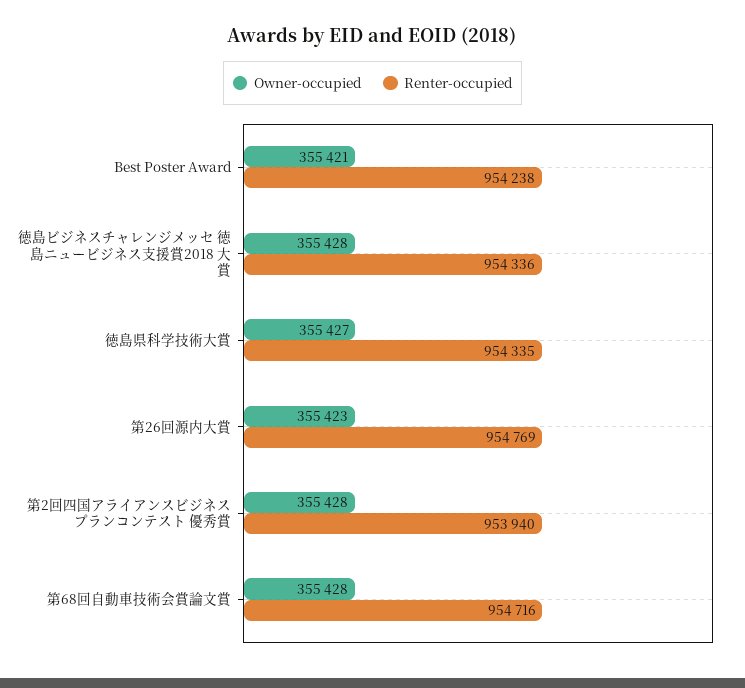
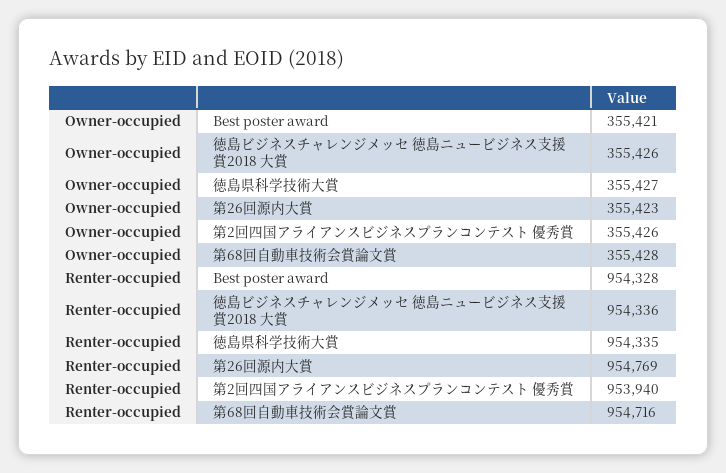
Renter-occupied, Best Poster Award: 954238 -> 954328
Owner-occupied, 徳島ビジネスチャレンジメッセ 徳島ニュービジネス支援賞2018 大賞: 355428 -> 355426
Owner-occupied, 第2回四国アライアンスビジネスプランコンテスト 優秀賞: 355428 -> 355426

